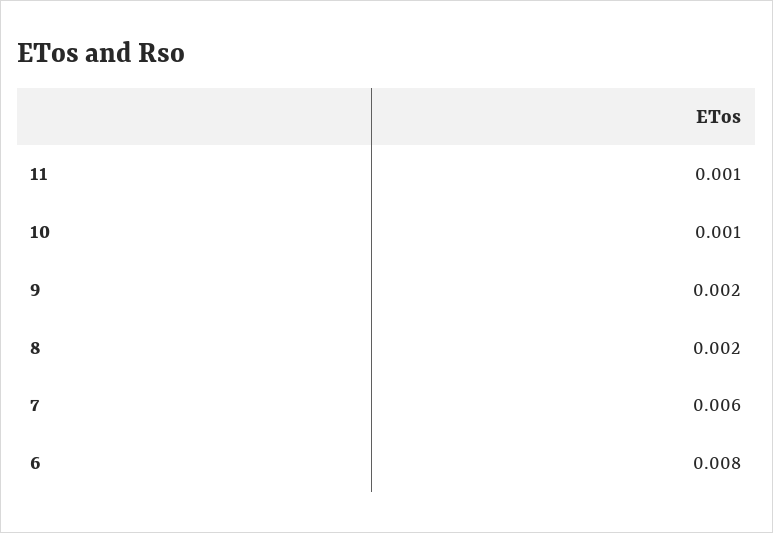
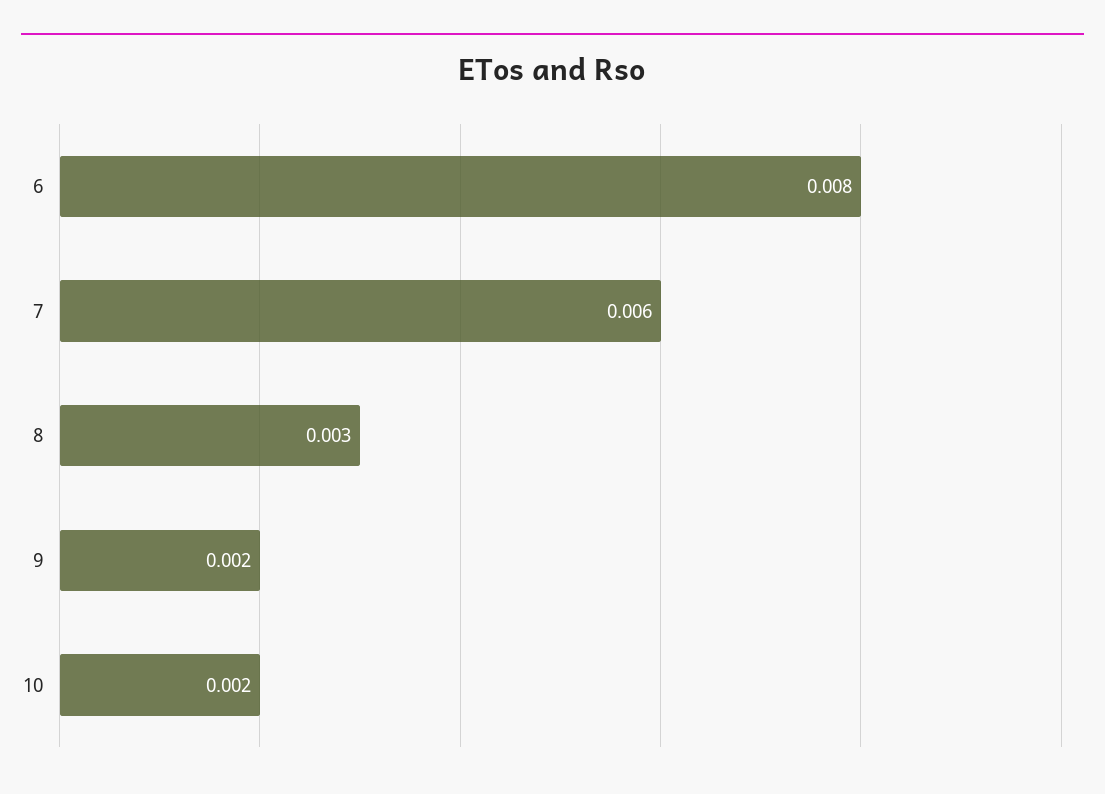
11: 0.001 -> none
10: 0.001 -> 0.002
8: 0.002 -> 0.003

